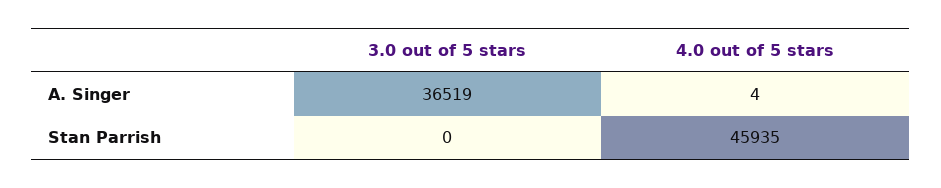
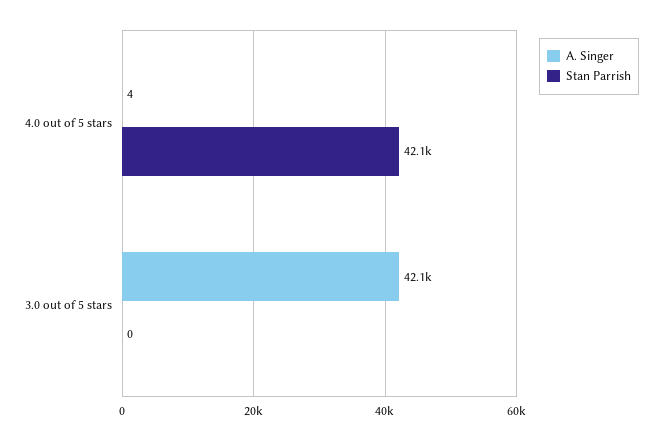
A. Singer, 3.0 out of 5 stars: 36519 -> 42100
Stan Parrish, 4.0 out of 5 stars: 45935 -> 42100

